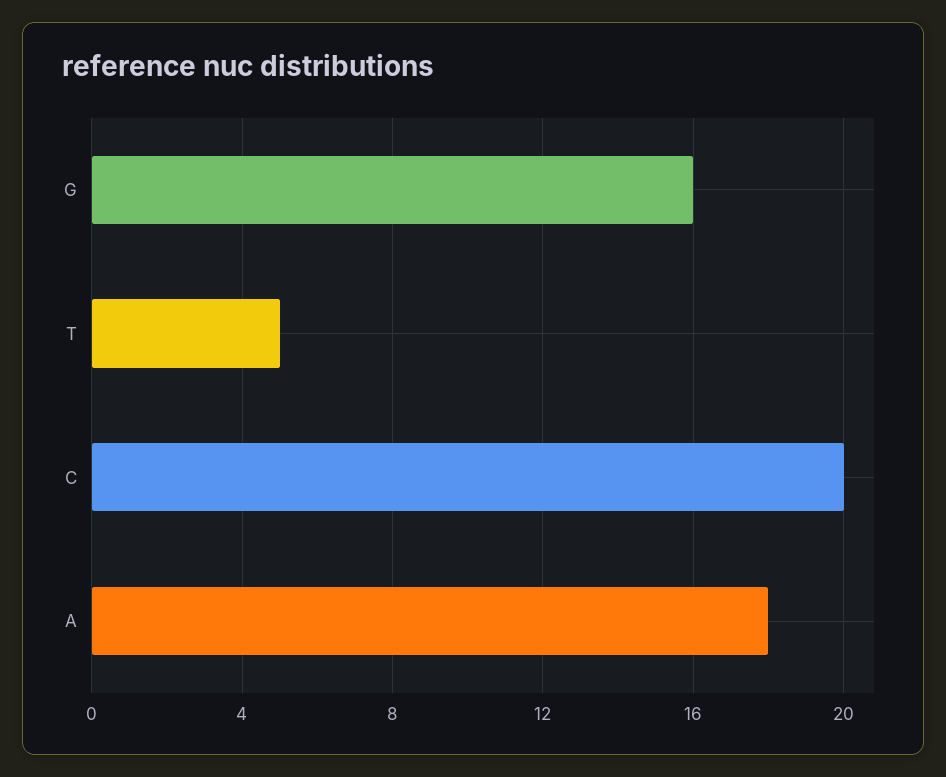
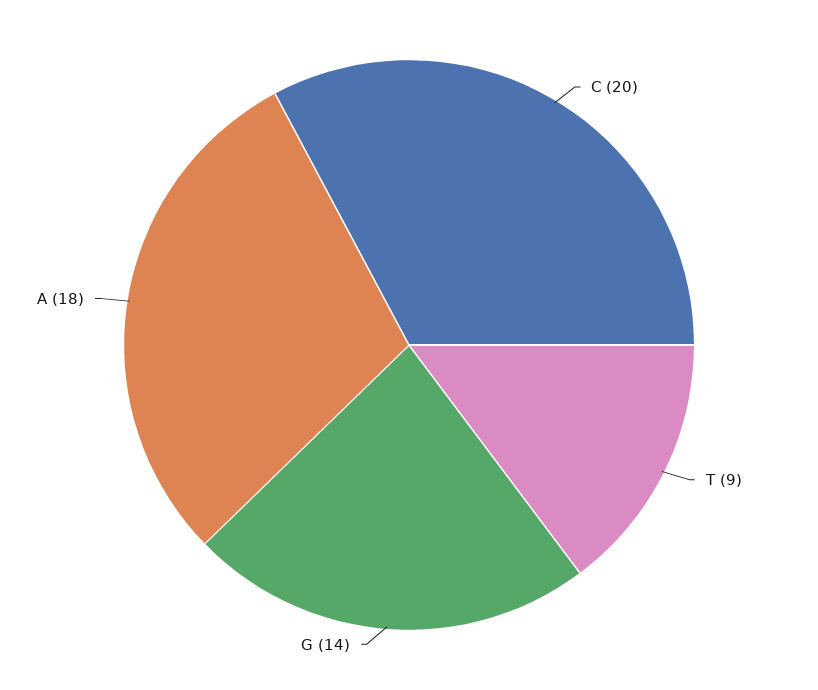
G: 16 -> 14
T: 5 -> 9

